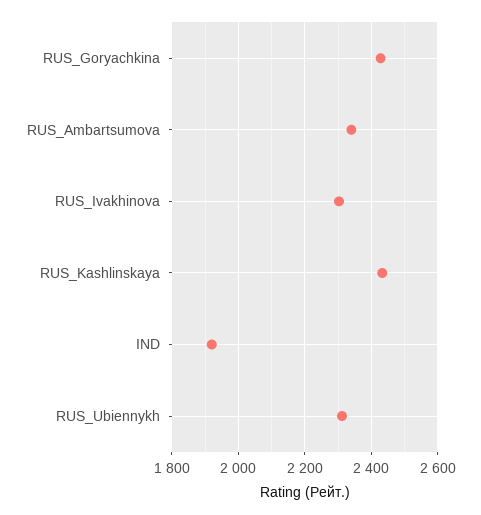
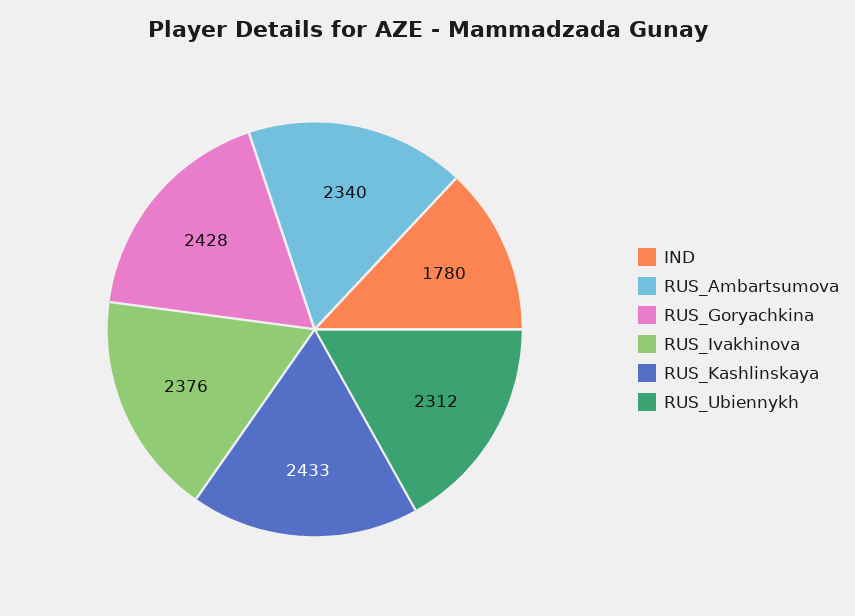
RUS_Ivakhinova: 2300 -> 2376
IND: 1920 -> 1780

